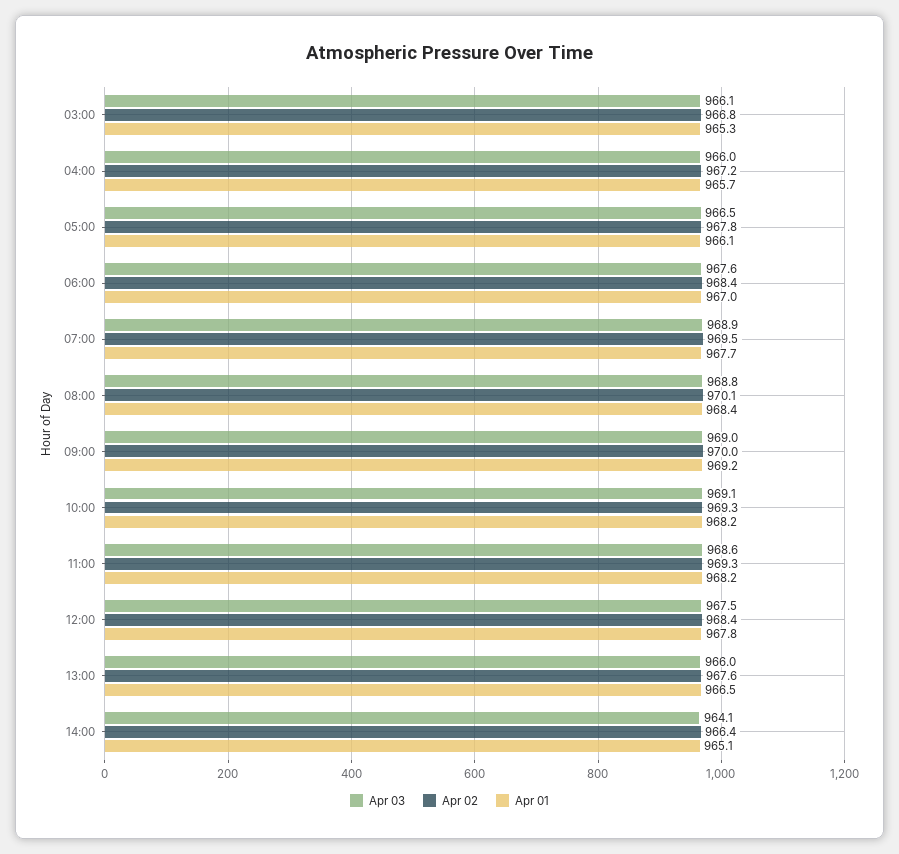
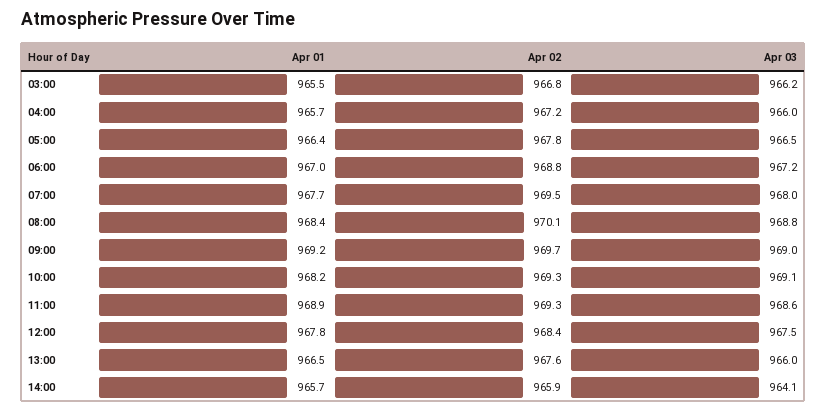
Apr 03, 03:00: 966.1 -> 966.2
Apr 01, 03:00: 965.3 -> 965.5
Apr 01, 05:00: 966.1 -> 966.4
Apr 03, 06:00: 967.6 -> 967.2
Apr 02, 06:00: 968.4 -> 968.8
Apr 03, 07:00: 968.9 -> 968
Apr 02, 09:00: 970 -> 969.7
Apr 01, 11:00: 968.2 -> 968.9
Apr 02, 14:00: 966.4 -> 965.9
Apr 01, 14:00: 965.1 -> 965.7

